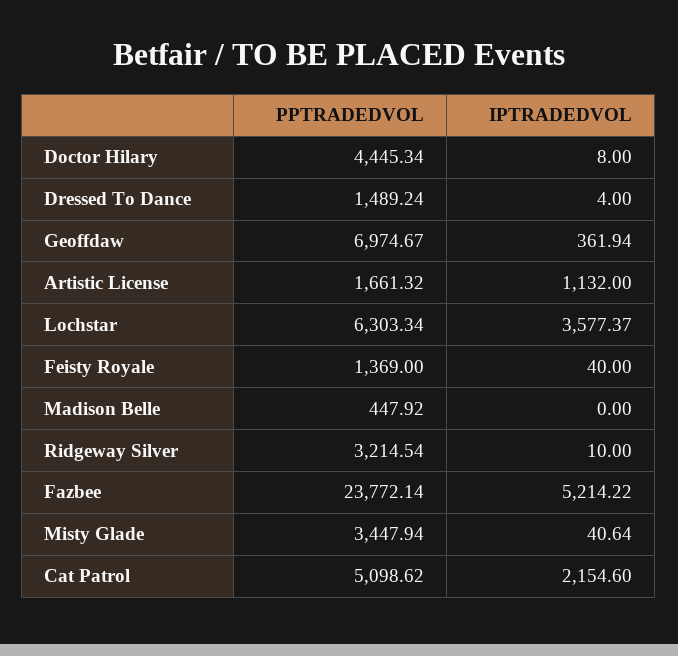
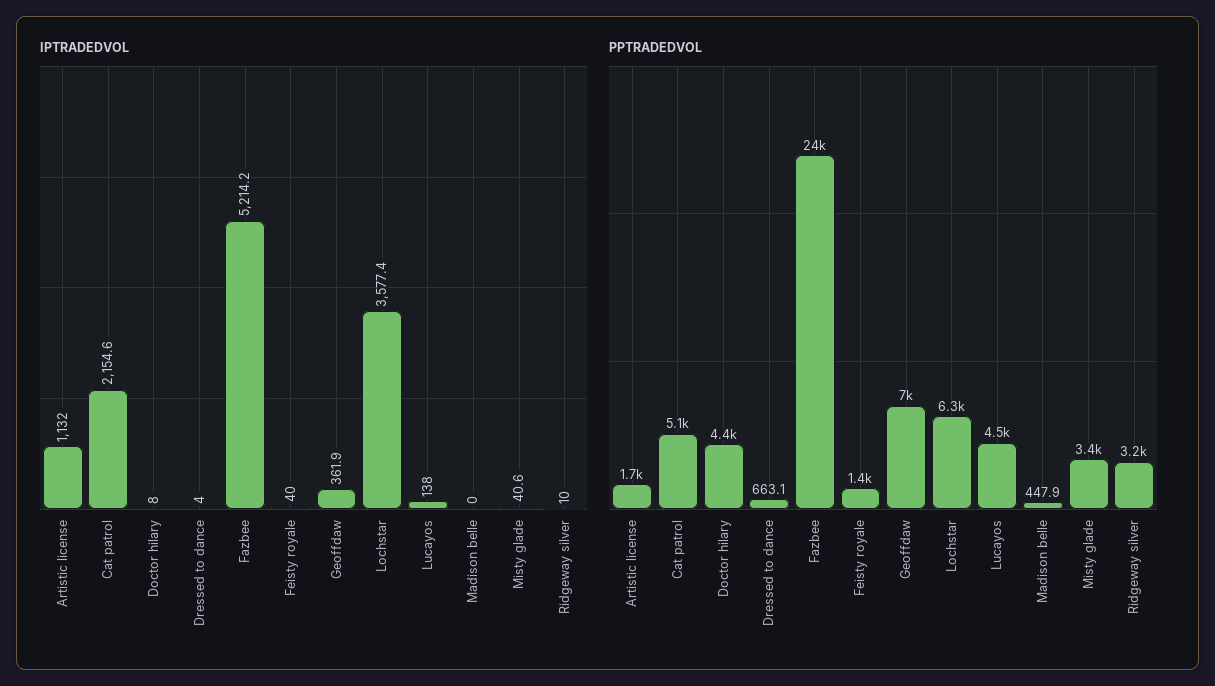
PPTRADEDVOL, Dressed To Dance: 1489.24 -> 663.1
IPTRADEDVOL, Lucayos: none -> 138
PPTRADEDVOL, Lucayos: none -> 4500

